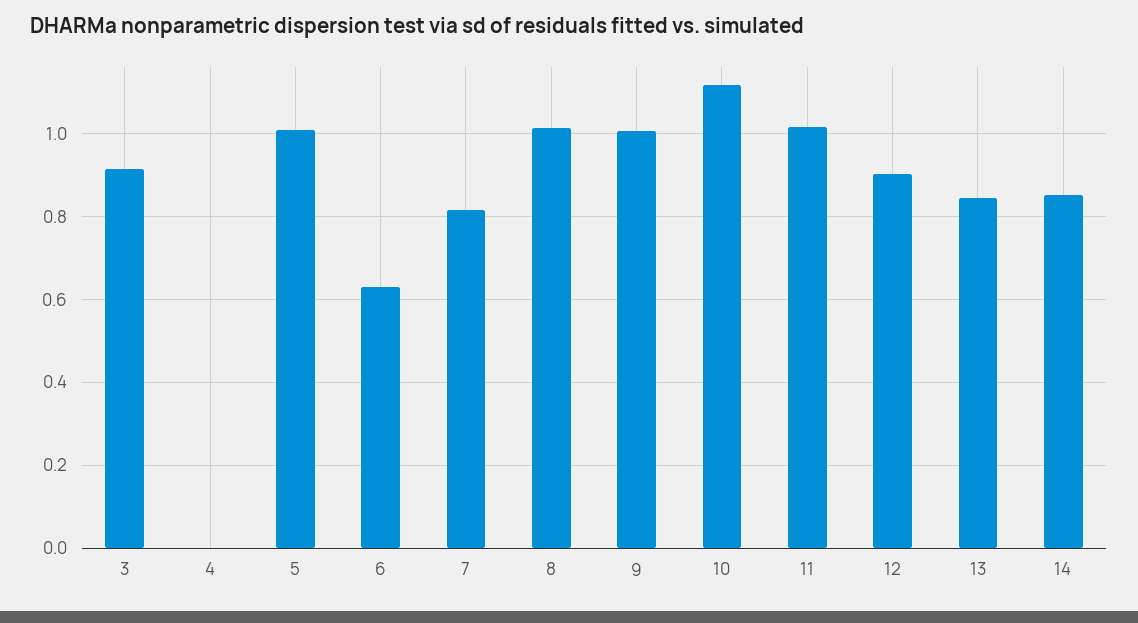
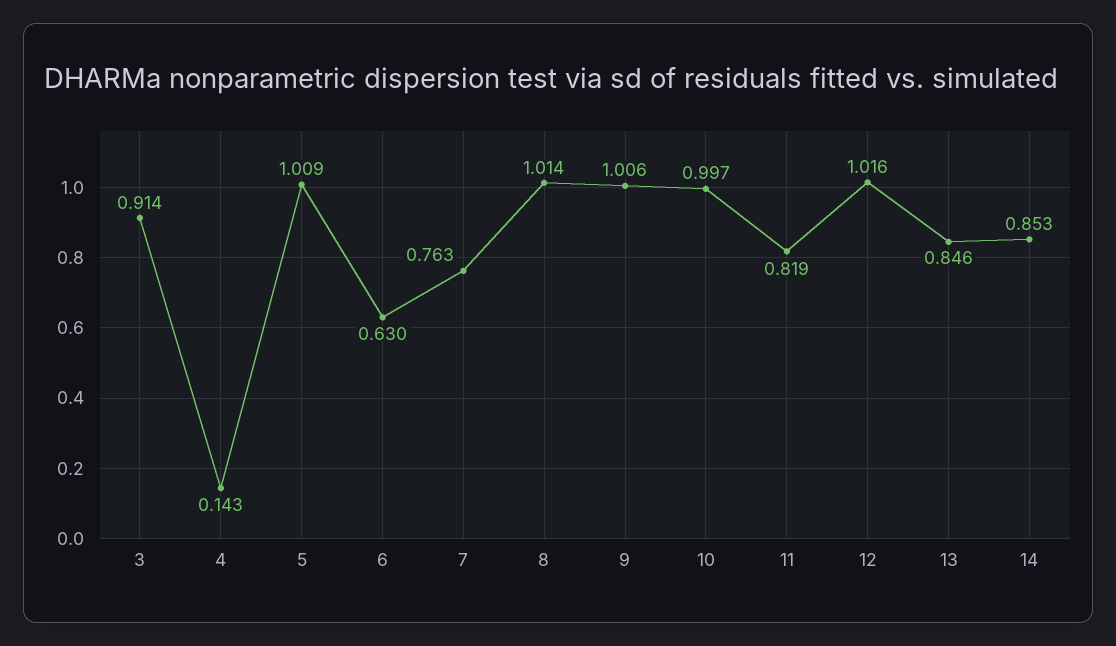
4: 0 -> 0.143
7: 0.82 -> 0.763
10: 1.12 -> 0.997
11: 1.02 -> 0.819
12: 0.9 -> 1.016

